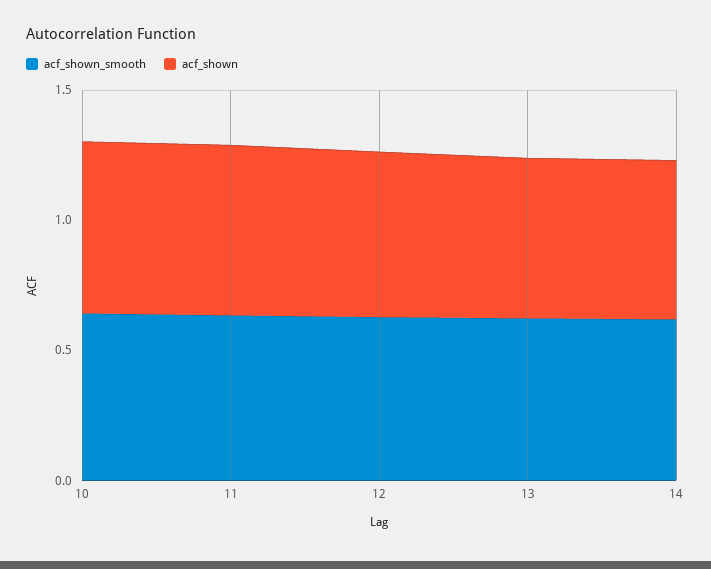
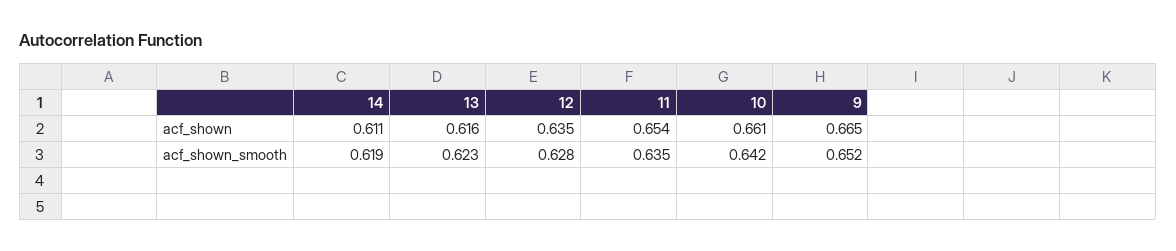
acf_shown, 9: none -> 0.665
acf_shown_smooth, 9: none -> 0.652

